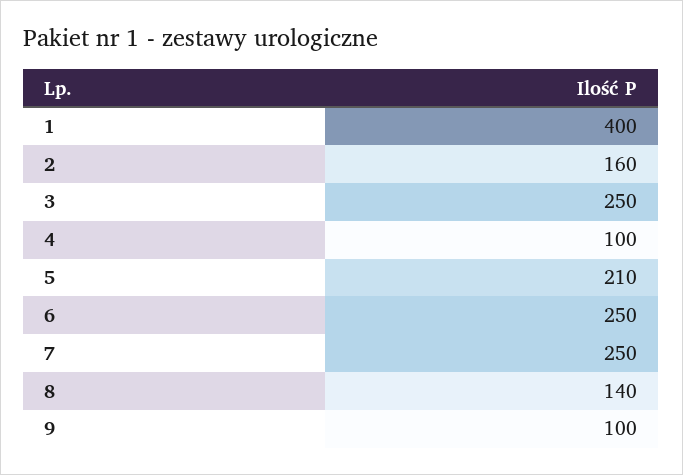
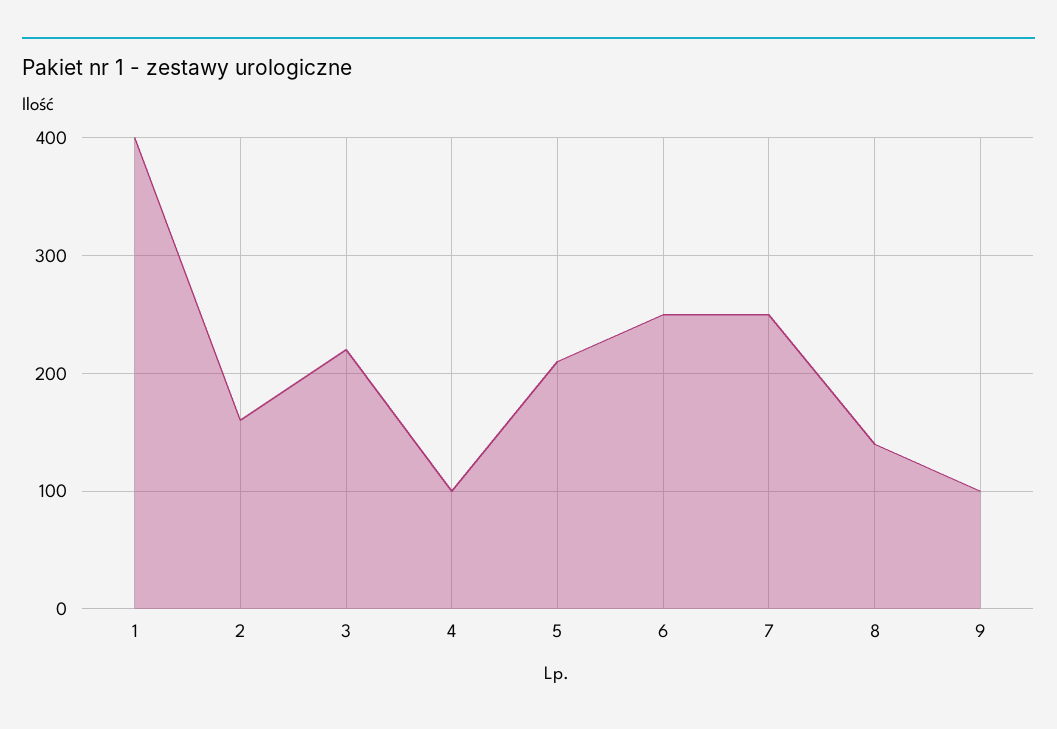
3: 250 -> 220

